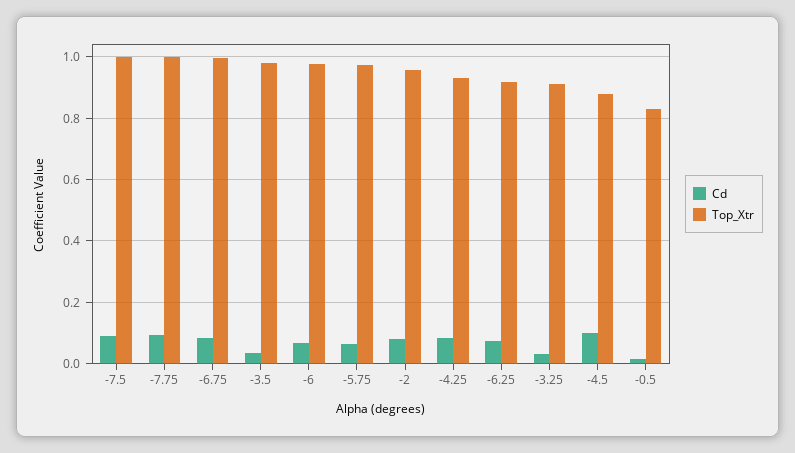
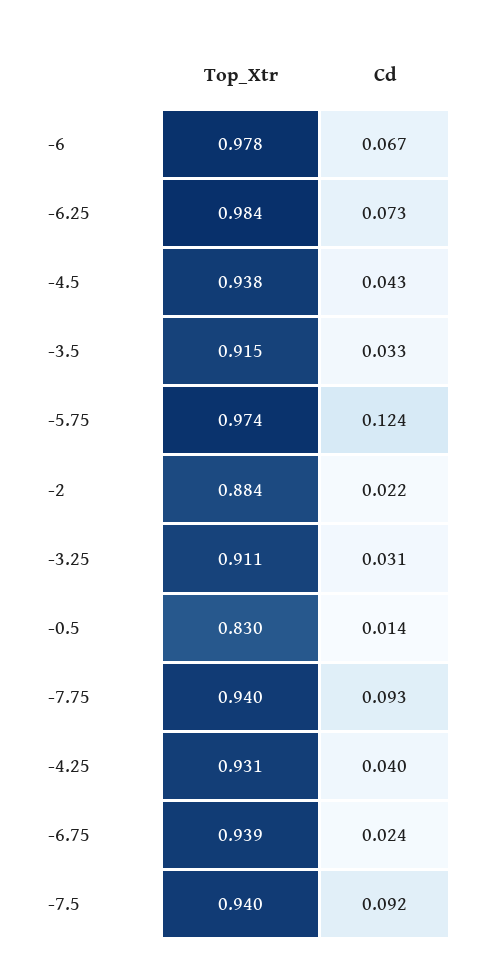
Top_Xtr, -7.5: 1 -> 0.94
Top_Xtr, -7.75: 1 -> 0.94
Cd, -6.75: 0.08 -> 0.024
Top_Xtr, -6.75: 1 -> 0.939
Top_Xtr, -3.5: 0.98 -> 0.915
Cd, -5.75: 0.06 -> 0.124
Cd, -2: 0.08 -> 0.022
Top_Xtr, -2: 0.96 -> 0.884
Cd, -4.25: 0.08 -> 0.04
Top_Xtr, -6.25: 0.92 -> 0.984
Cd, -4.5: 0.1 -> 0.043
Top_Xtr, -4.5: 0.88 -> 0.938

